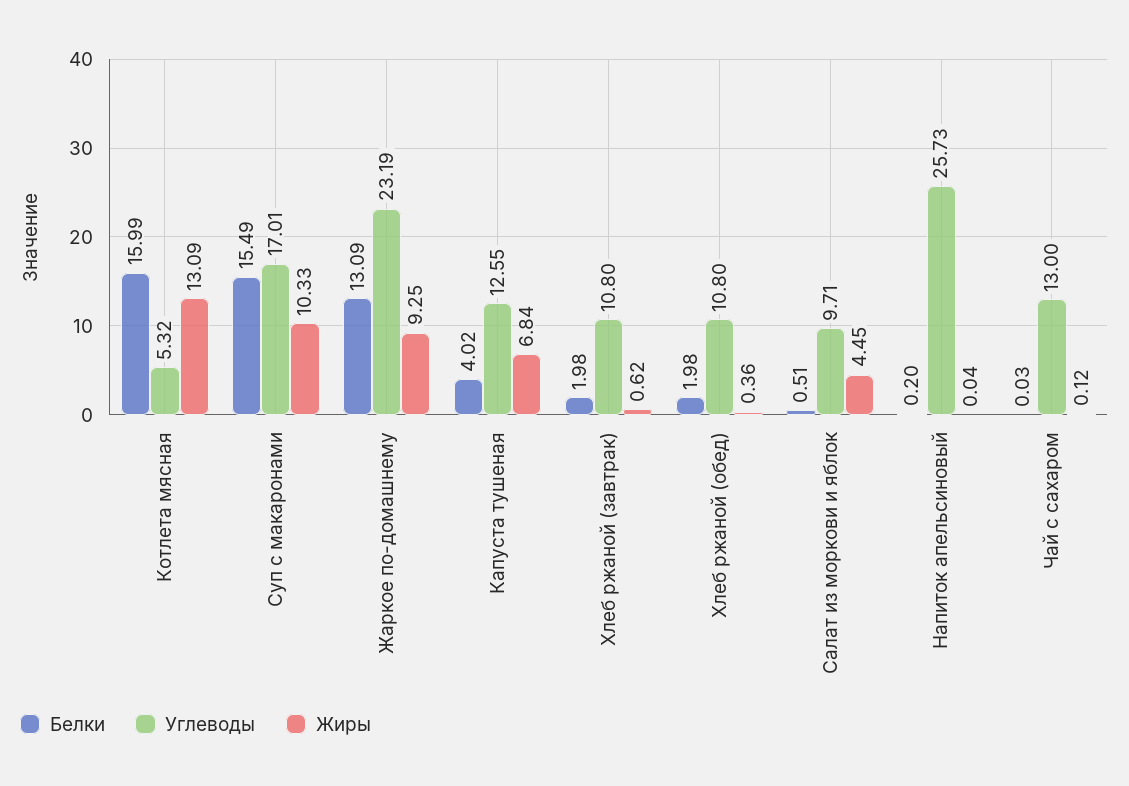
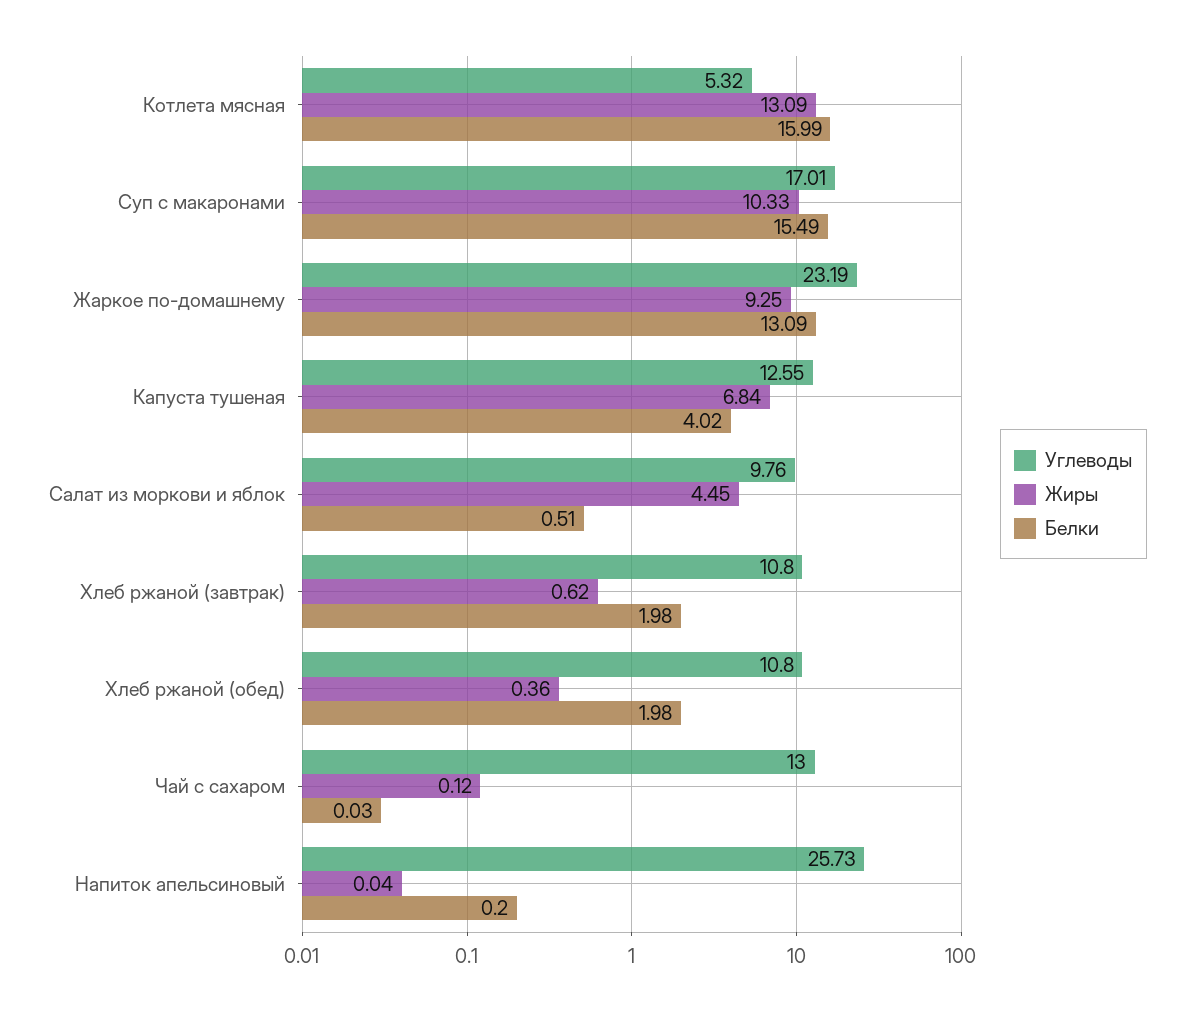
Углеводы, Салат из моркови и яблок: 9.71 -> 9.76

